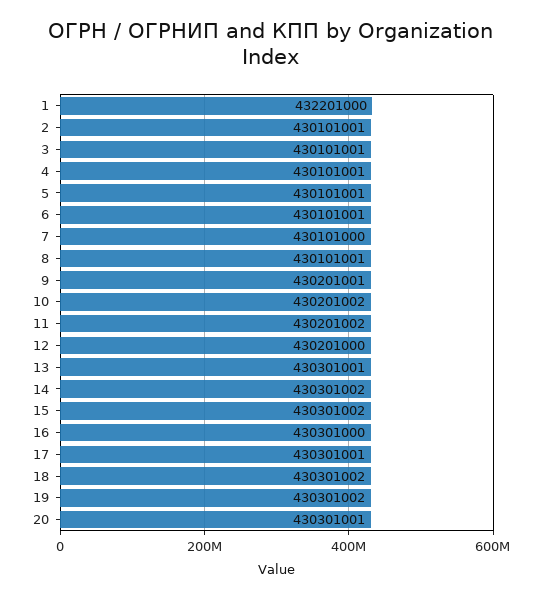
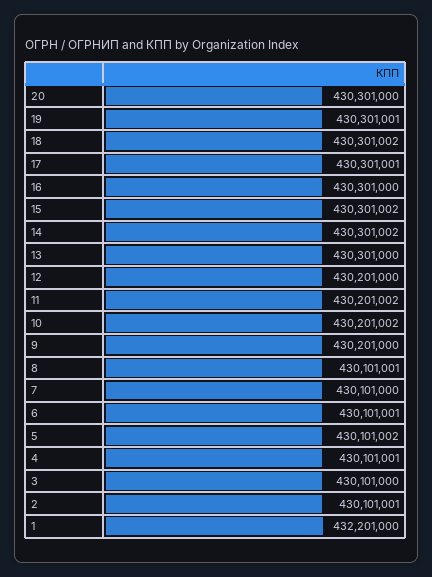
3: 430101001 -> 430101000
5: 430101001 -> 430101002
9: 430201001 -> 430201000
13: 430301001 -> 430301000
19: 430301002 -> 430301001
20: 430301001 -> 430301000

